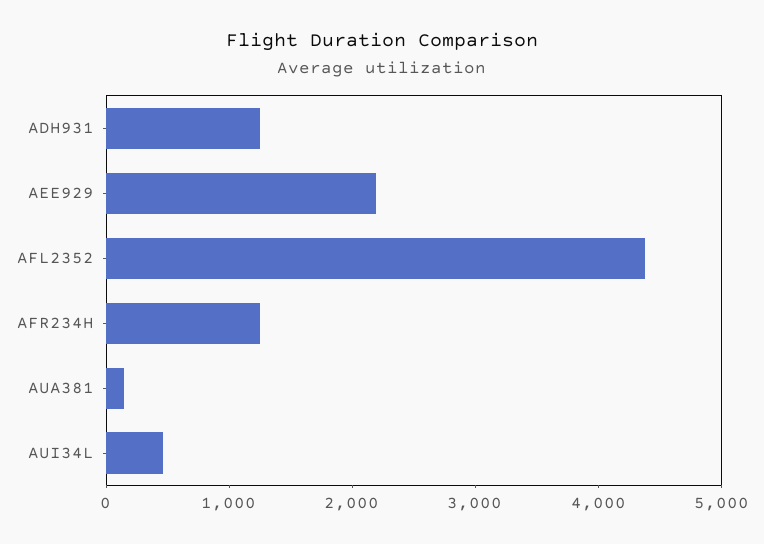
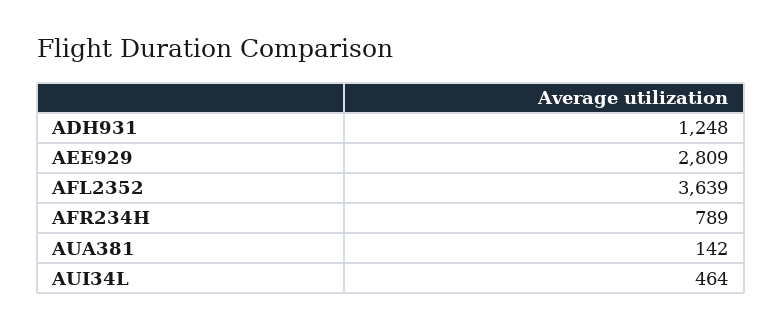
AEE929: 2200 -> 2809
AFL2352: 4400 -> 3639
AFR234H: 1200 -> 789

